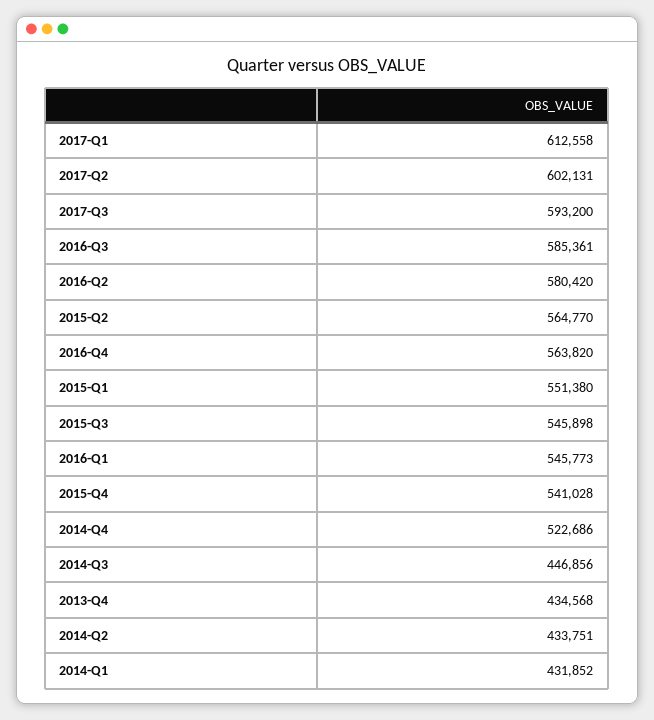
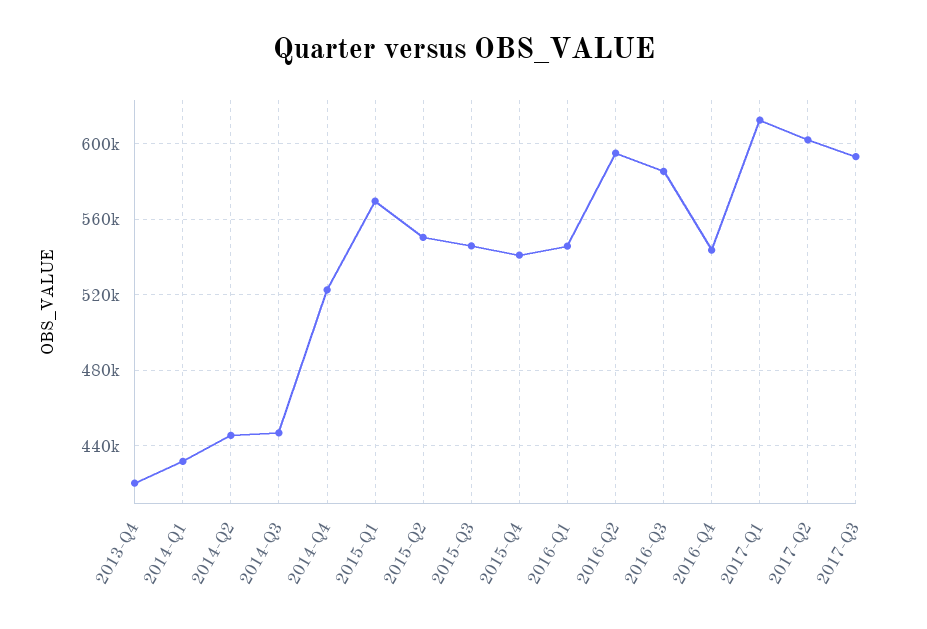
2016-Q2: 580420 -> 595000
2015-Q2: 564770 -> 550000
2016-Q4: 563820 -> 545000
2015-Q1: 551380 -> 570000
2013-Q4: 434568 -> 420000
2014-Q2: 433751 -> 445000

